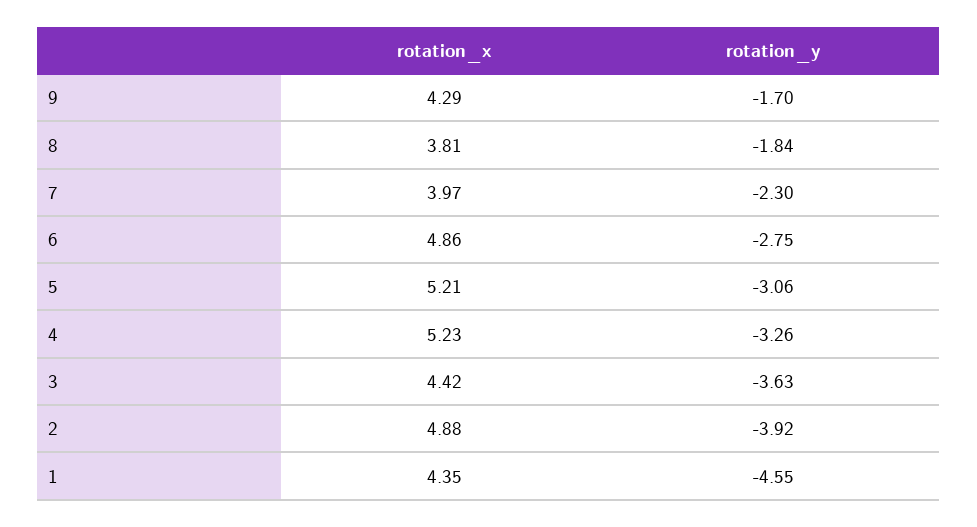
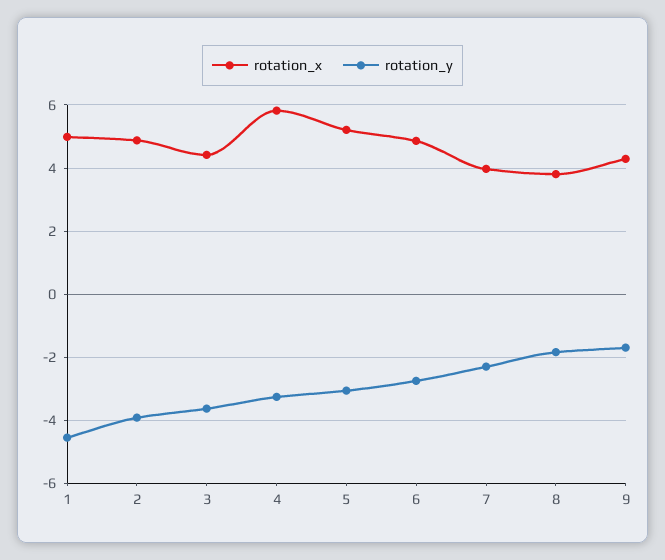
rotation_x, 4: 5.23 -> 5.8
rotation_x, 1: 4.35 -> 5

